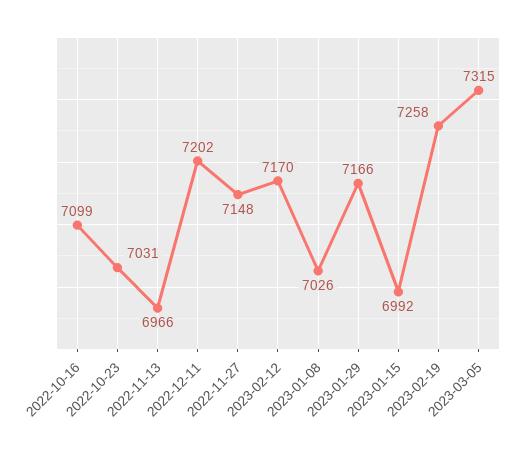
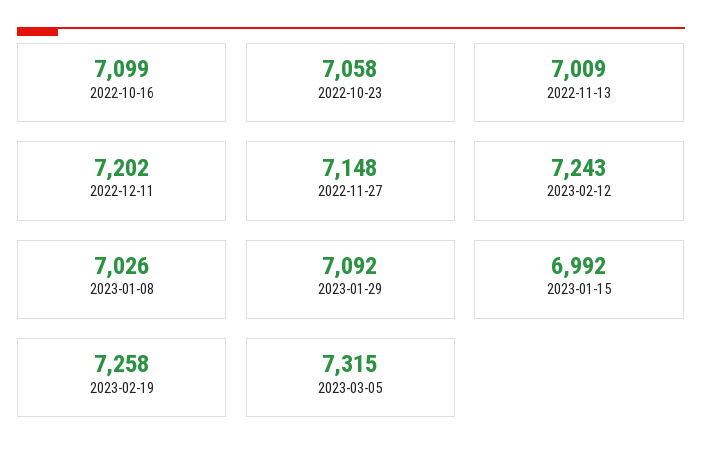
2022-10-23: 7031 -> 7058
2022-11-13: 6966 -> 7009
2023-02-12: 7170 -> 7243
2023-01-29: 7166 -> 7092

